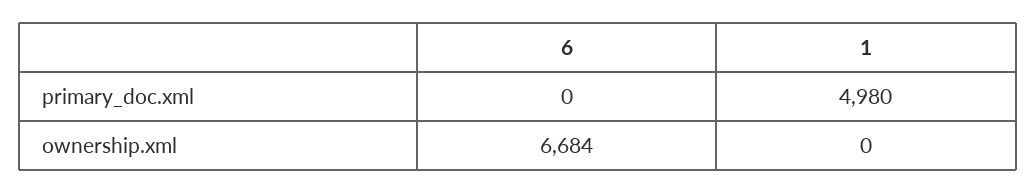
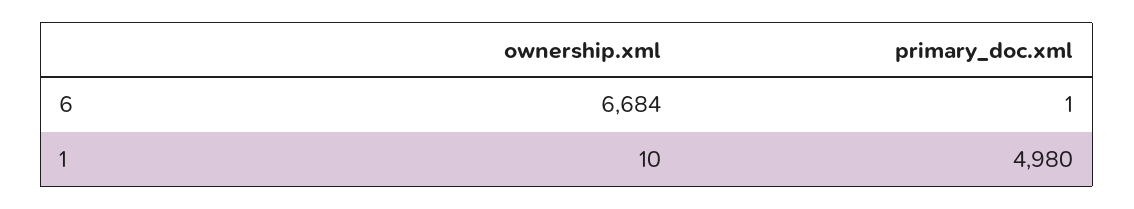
6, primary_doc.xml: 0 -> 1
1, ownership.xml: 0 -> 10

